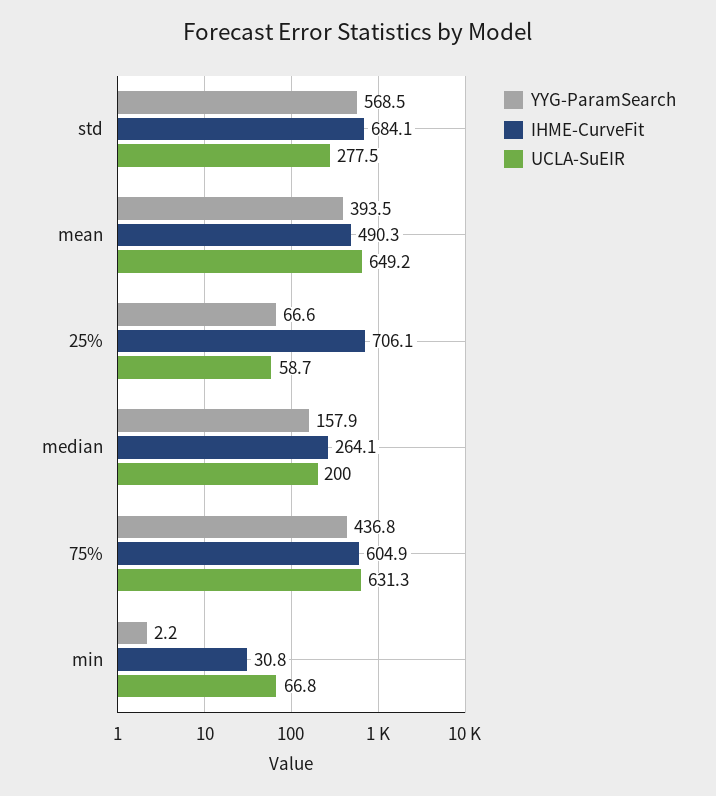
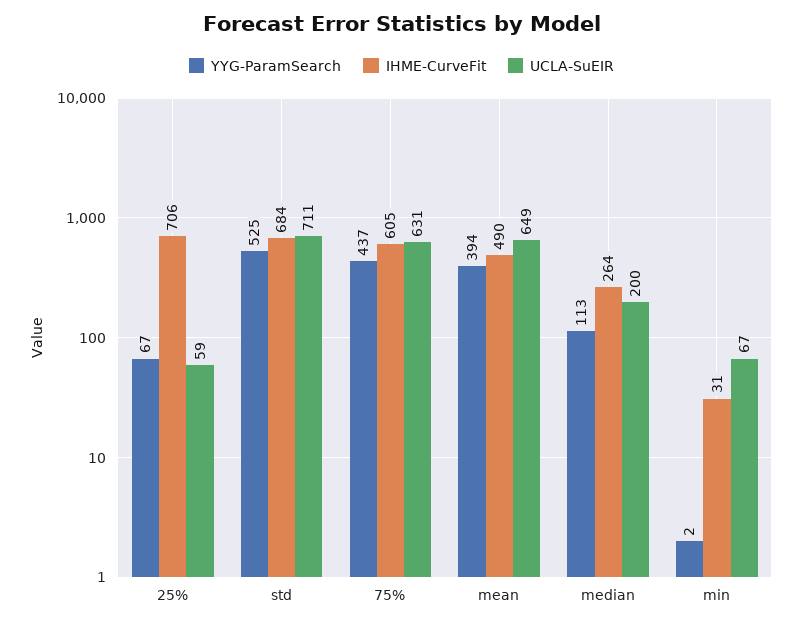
YYG-ParamSearch, std: 568.5 -> 525
UCLA-SuEIR, std: 277.5 -> 711
YYG-ParamSearch, median: 157.9 -> 113

